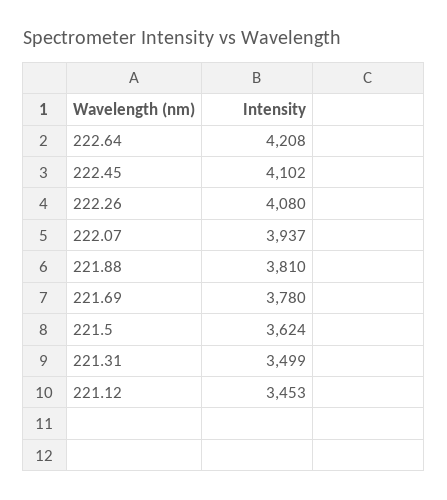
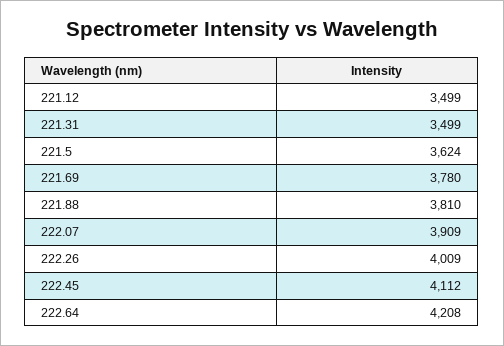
222.45: 4102 -> 4112
222.26: 4080 -> 4009
222.07: 3937 -> 3909
221.12: 3453 -> 3499

